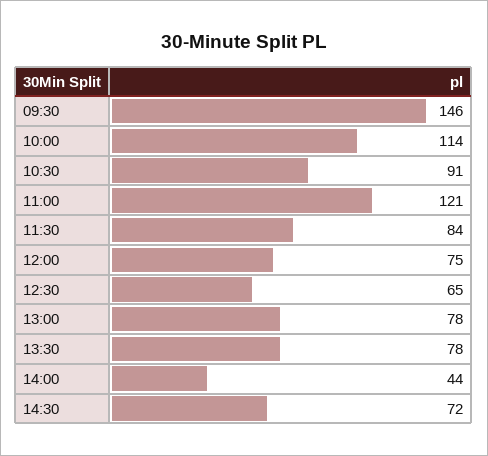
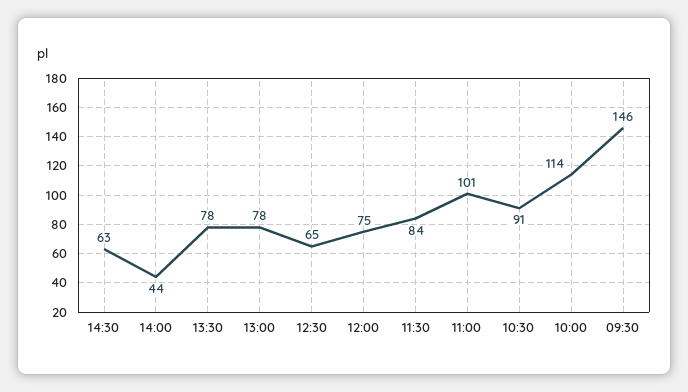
11:00: 121 -> 101
14:30: 72 -> 63

